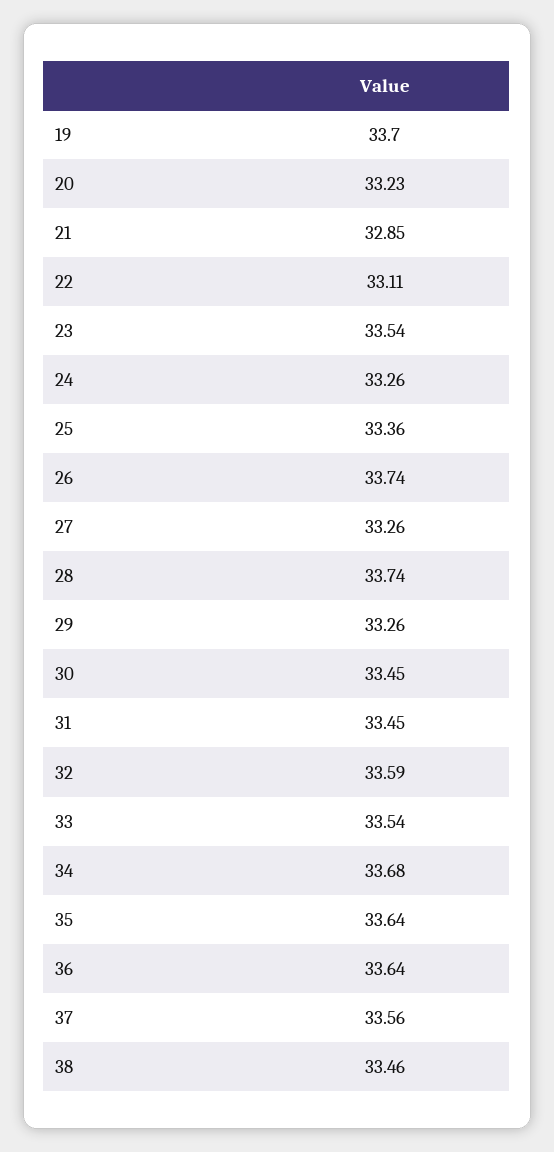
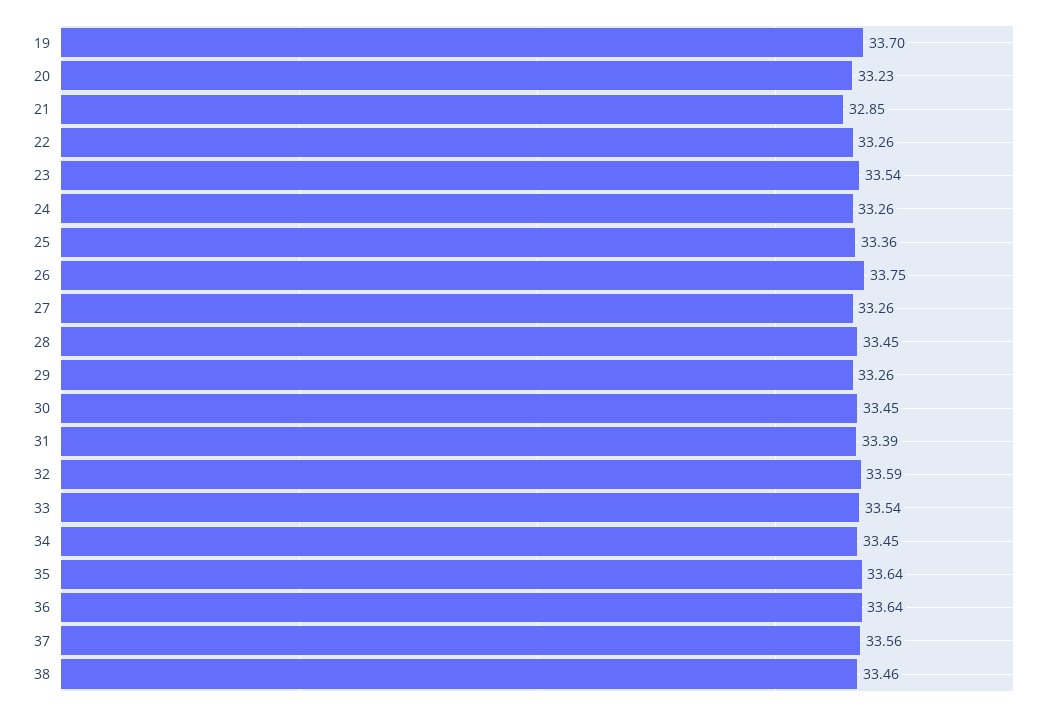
22: 33.11 -> 33.26
26: 33.74 -> 33.75
28: 33.74 -> 33.45
31: 33.45 -> 33.39
34: 33.68 -> 33.45

